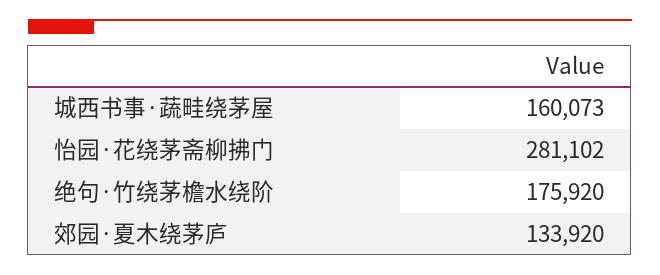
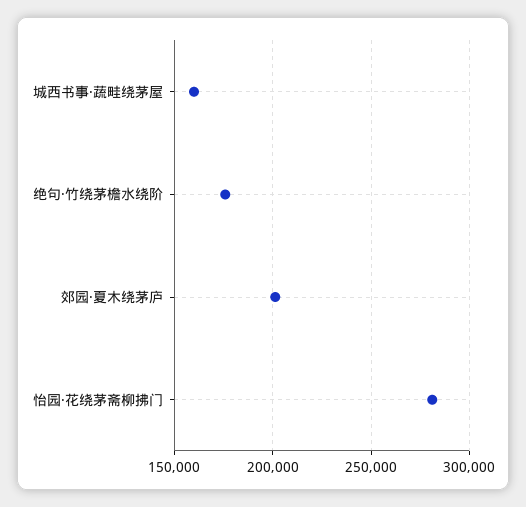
郊园·夏木绕茅庐: 133920 -> 200000

